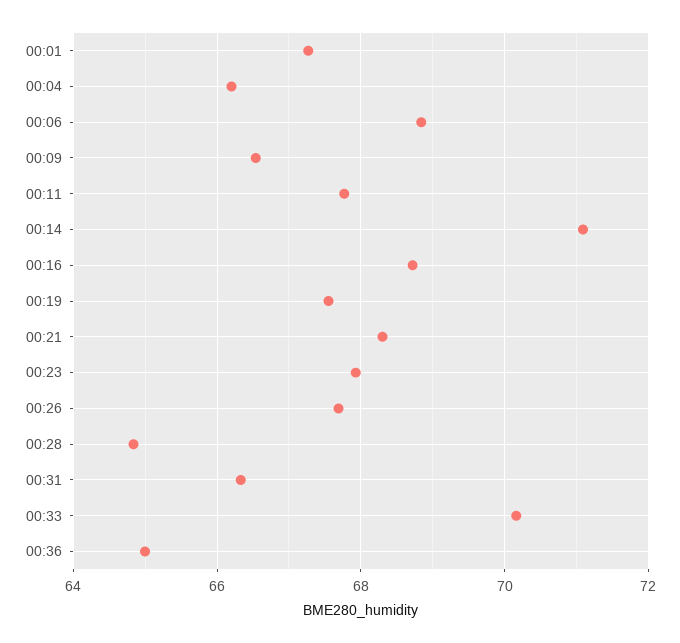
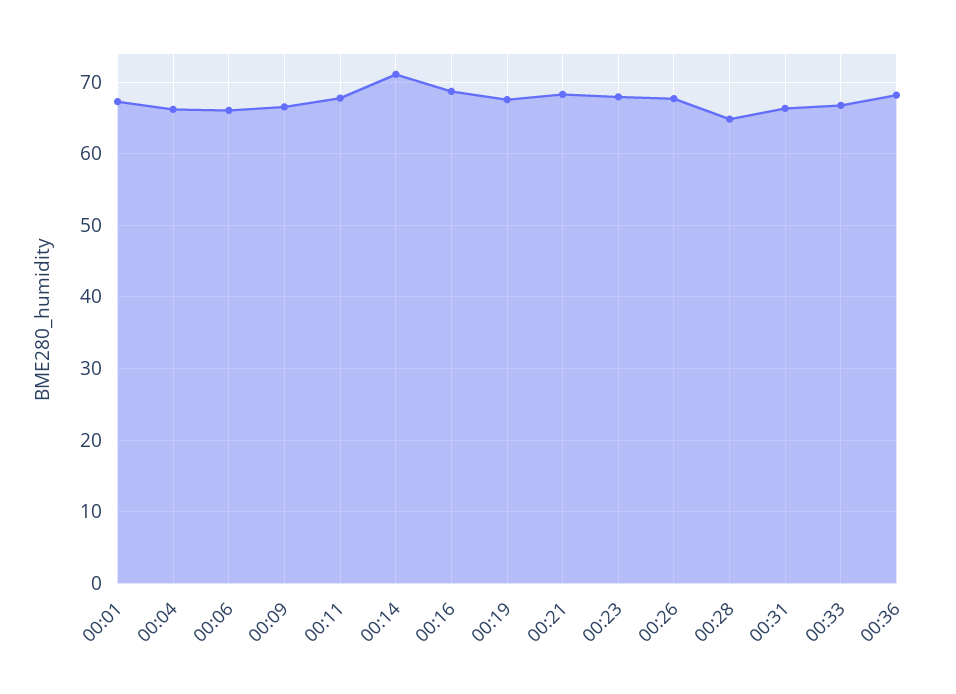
00:06: 68.8 -> 66
00:33: 70.2 -> 67
00:36: 65 -> 68

